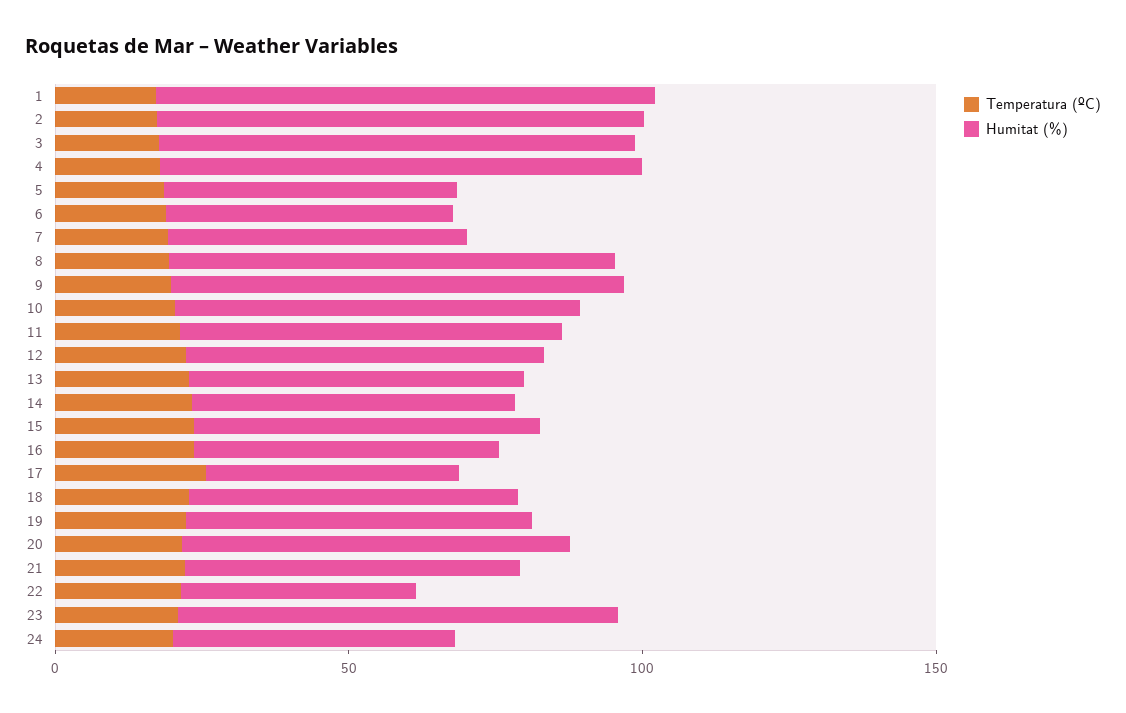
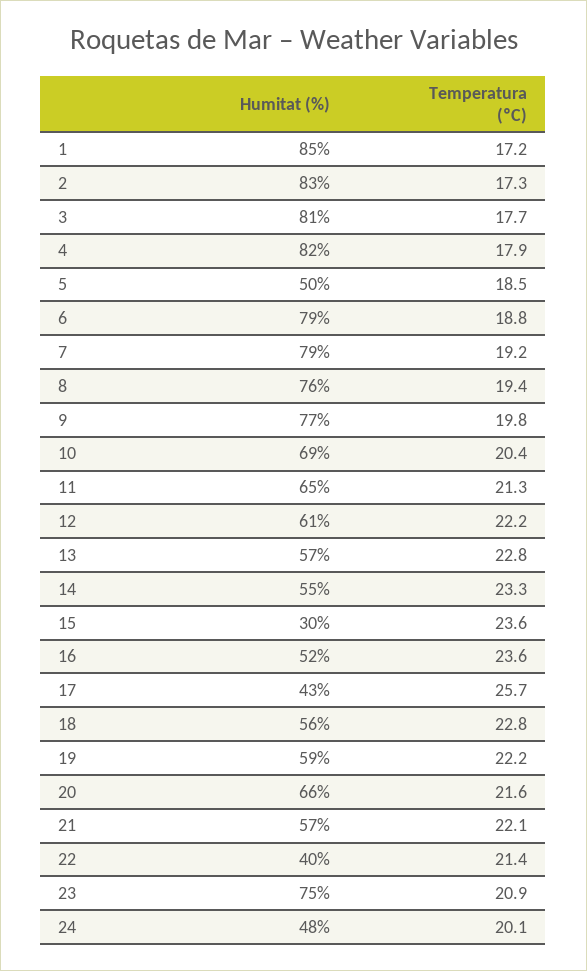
Humitat (%), 6: 50 -> 79
Humitat (%), 7: 50 -> 79
Humitat (%), 15: 60 -> 30

